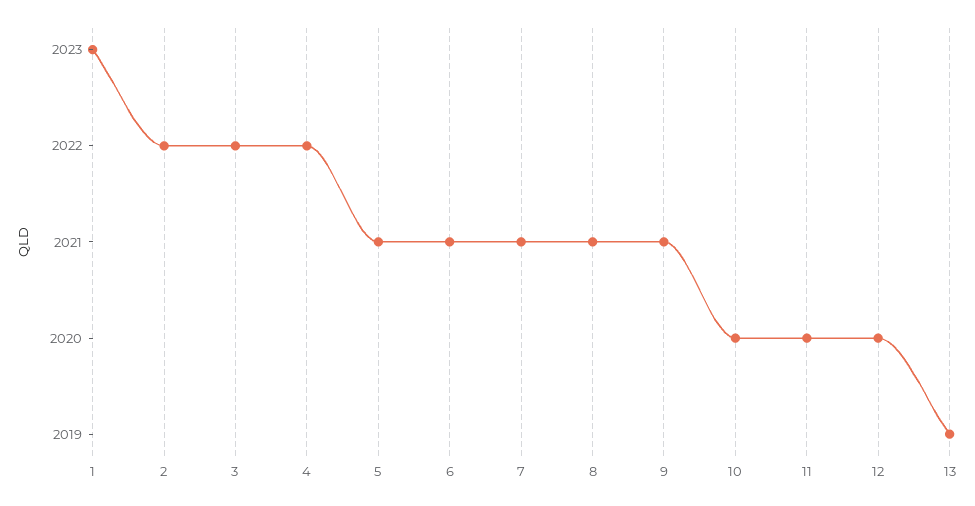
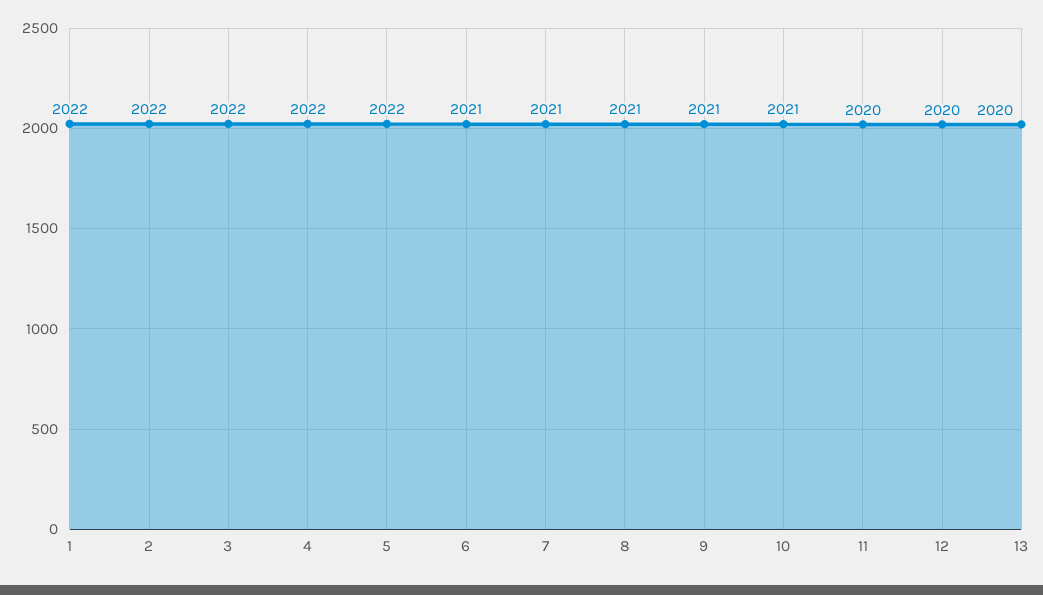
1: 2023 -> 2022
5: 2021 -> 2022
10: 2020 -> 2021
13: 2019 -> 2020

